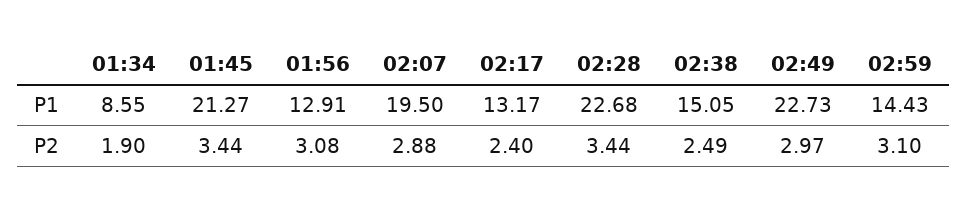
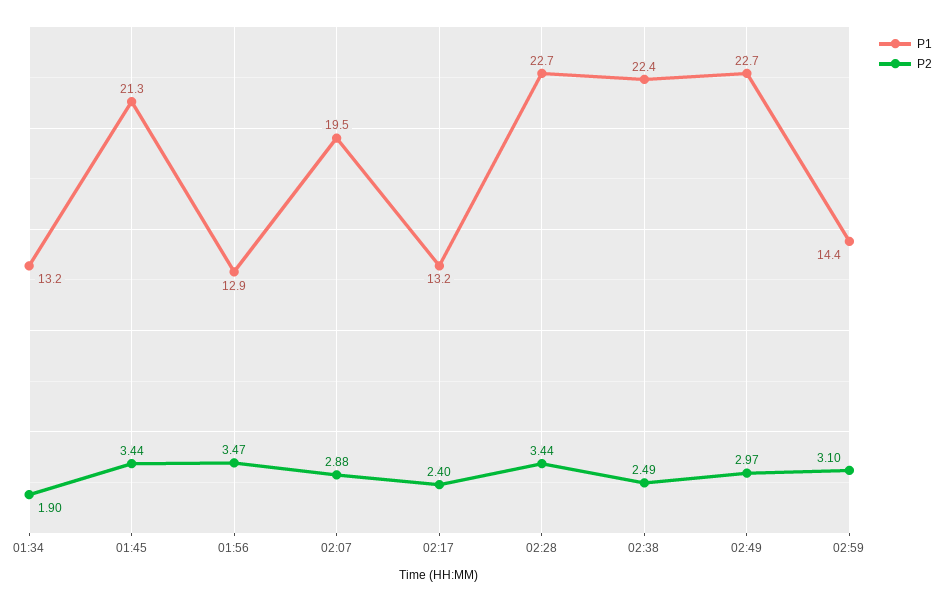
P1, 01:34: 8.55 -> 13.2
P1, 02:38: 15.05 -> 22.4
P2, 01:56: 3.08 -> 3.47

